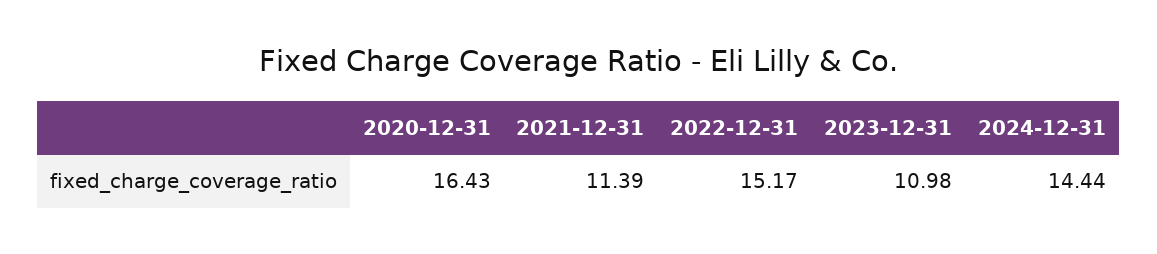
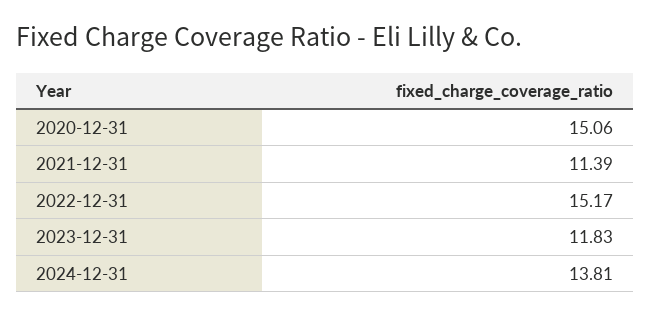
2020-12-31: 16.43 -> 15.06
2023-12-31: 10.98 -> 11.83
2024-12-31: 14.44 -> 13.81

